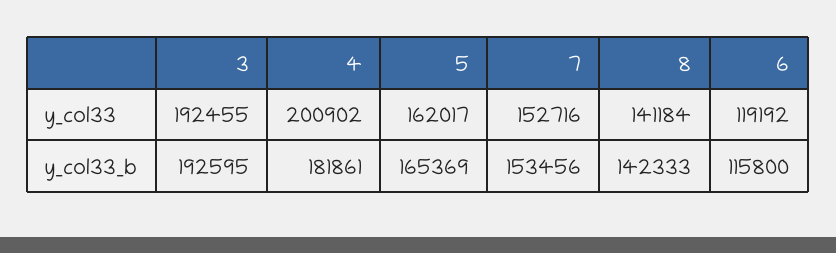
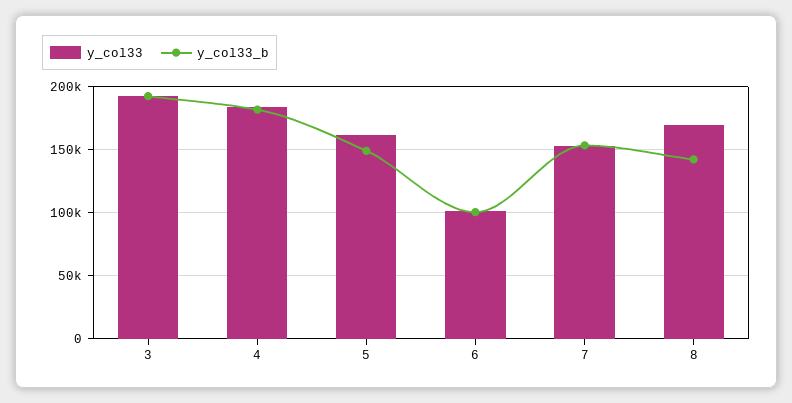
y_col33, 4: 200902 -> 185000
y_col33, 8: 141184 -> 170000
y_col33, 6: 119192 -> 100000
y_col33_b, 5: 165369 -> 150000
y_col33_b, 6: 115800 -> 100000

